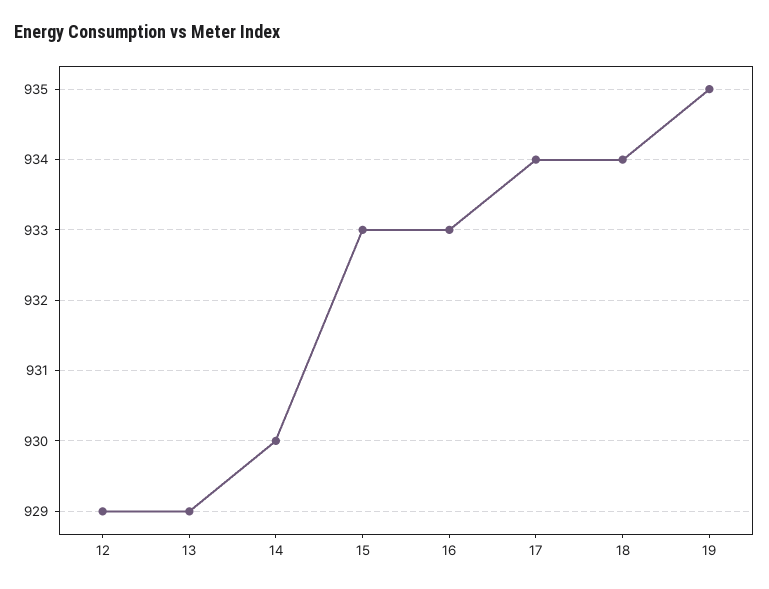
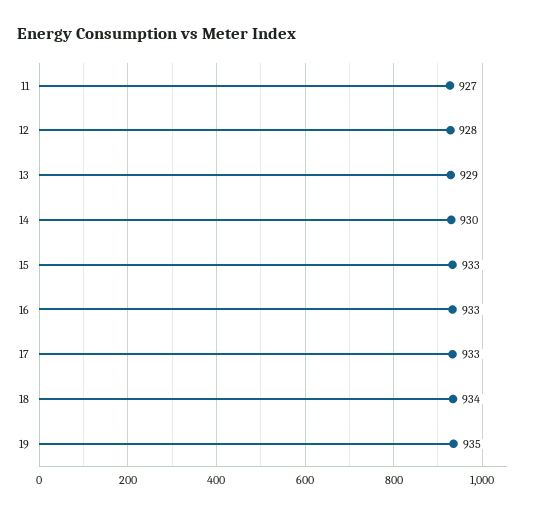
12: 929 -> 928
17: 934 -> 933
11: none -> 927

